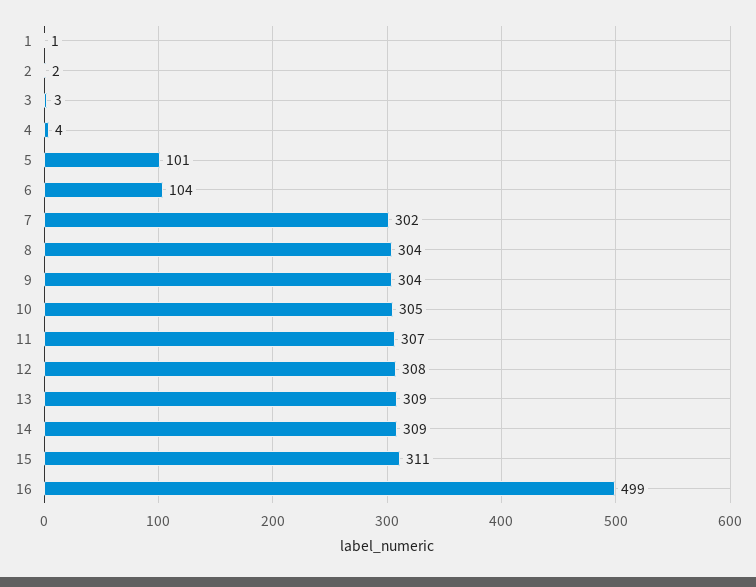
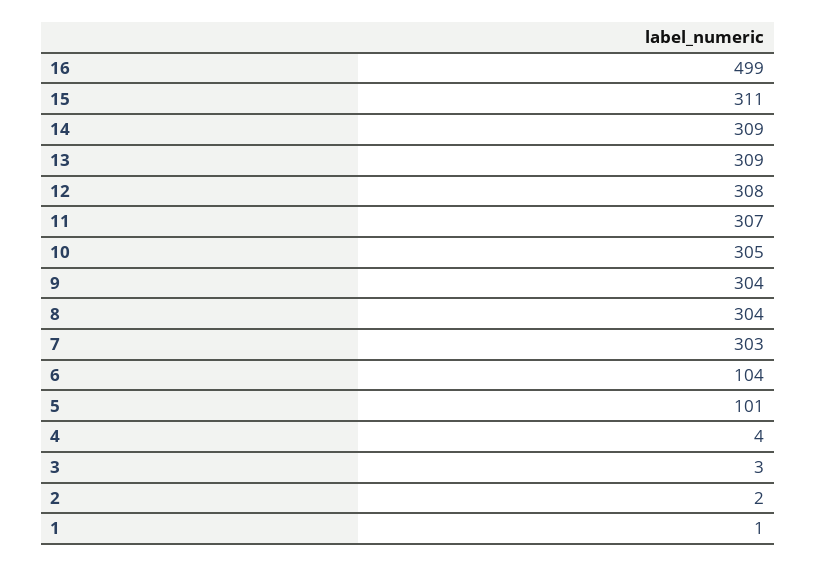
7: 302 -> 303

